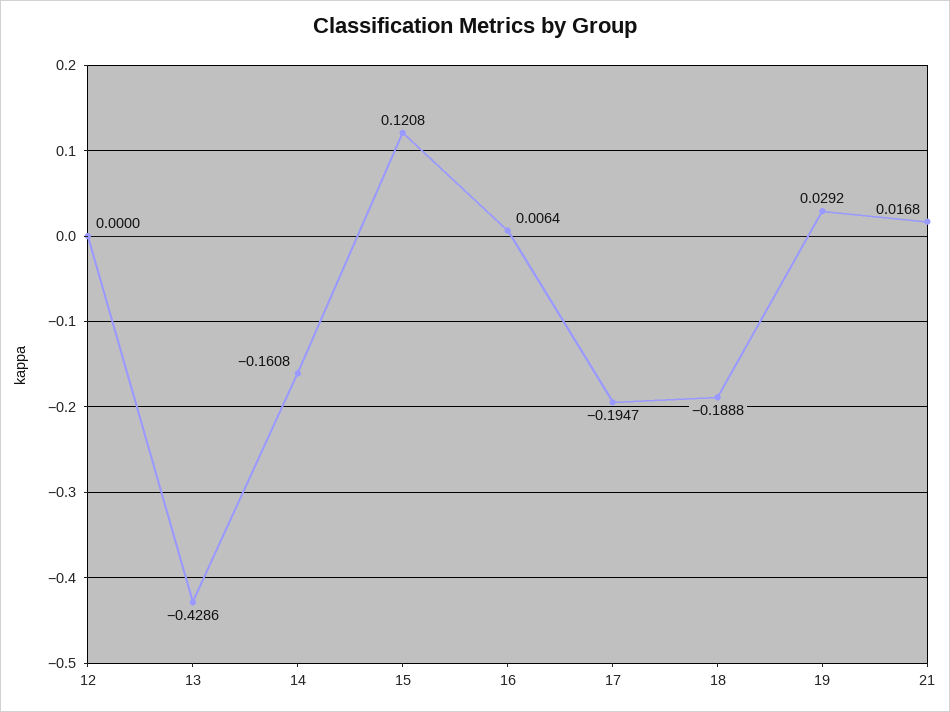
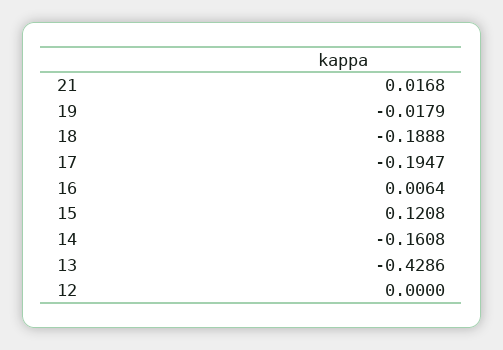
19: 0.0292 -> -0.0179

